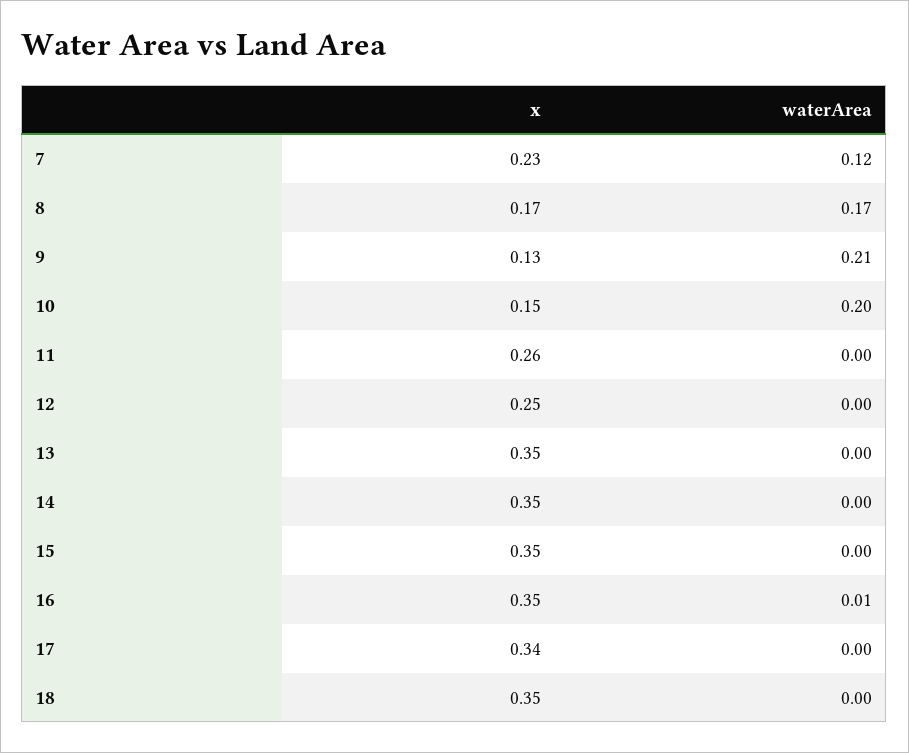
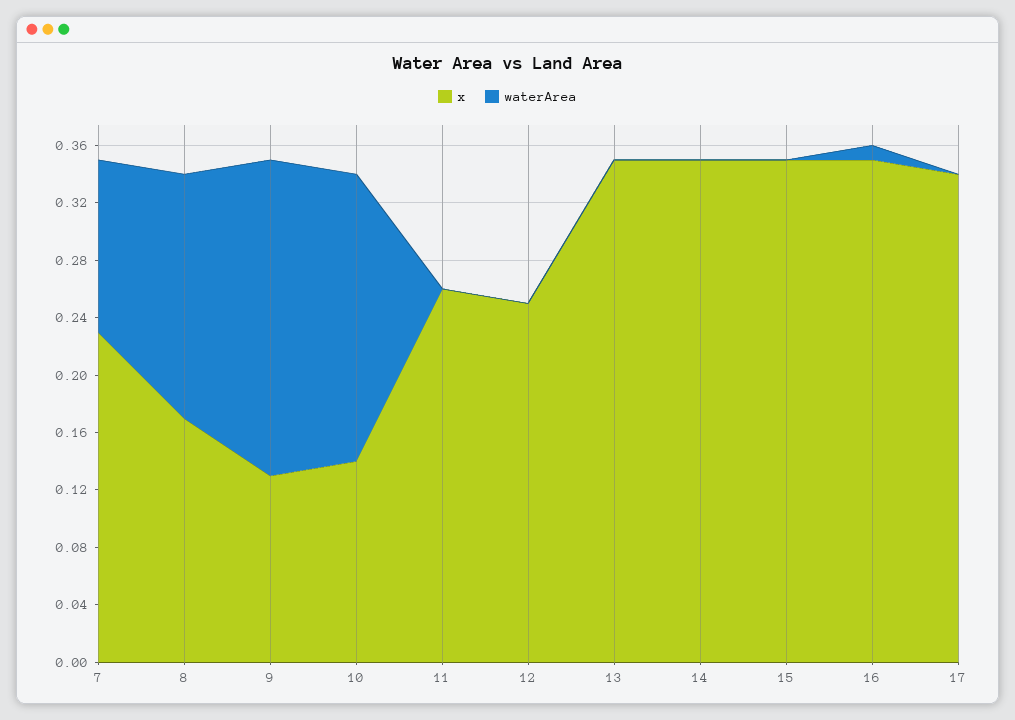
waterArea, 9: 0.21 -> 0.22
x, 10: 0.15 -> 0.14
x, 18: 0.35 -> none
waterArea, 18: 0 -> none

